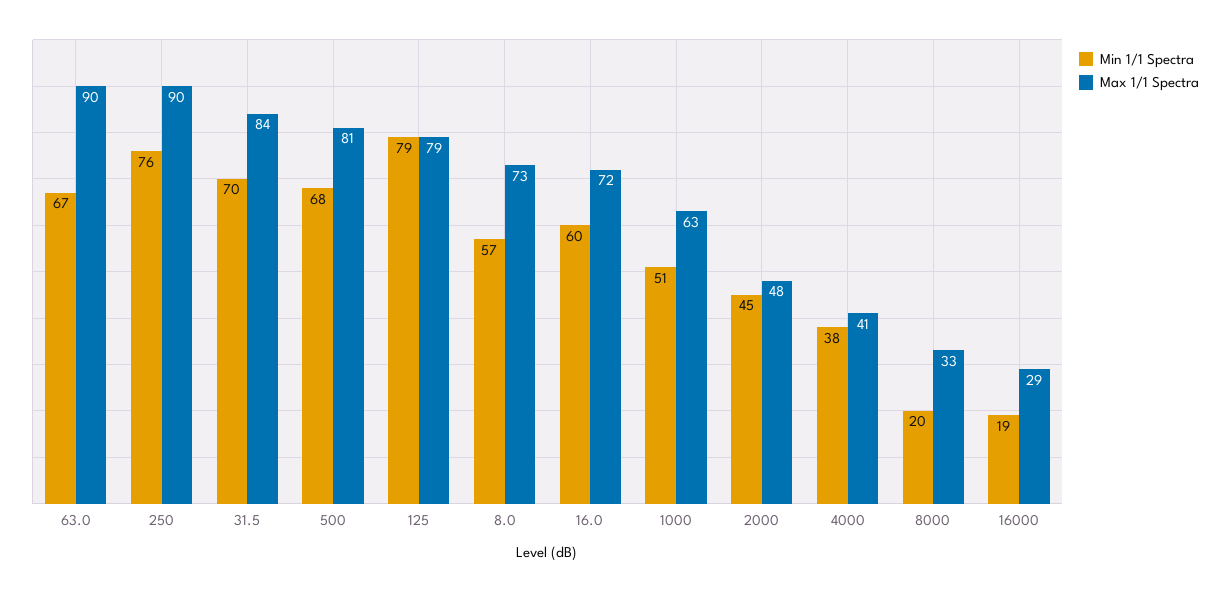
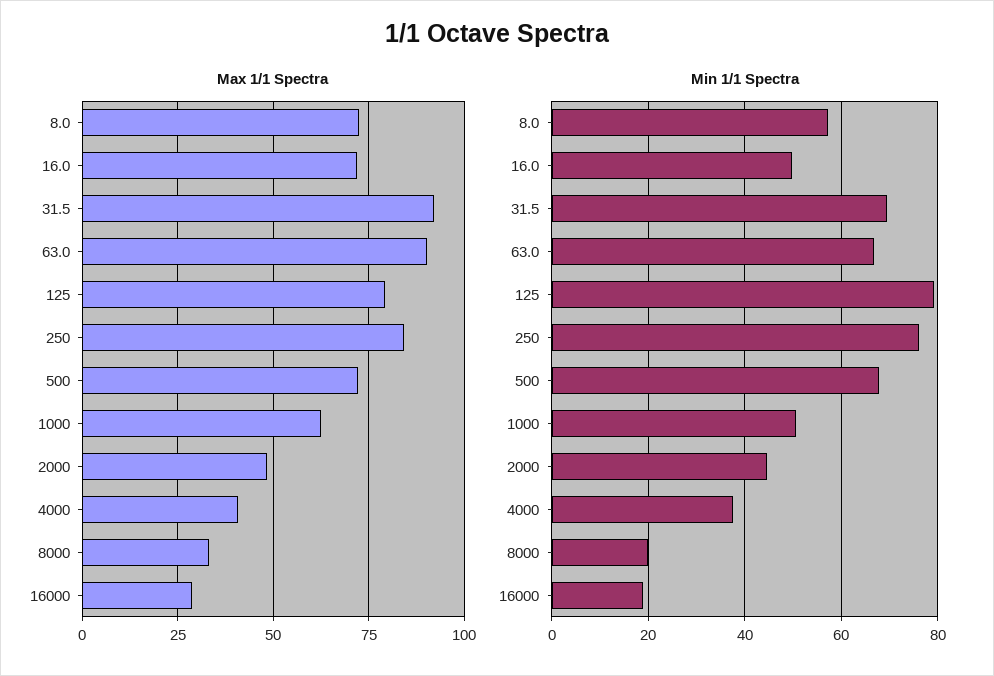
Max 1/1 Spectra, 250: 90 -> 85
Max 1/1 Spectra, 31.5: 84 -> 92.5
Max 1/1 Spectra, 500: 81 -> 72.5
Min 1/1 Spectra, 16.0: 60 -> 50

